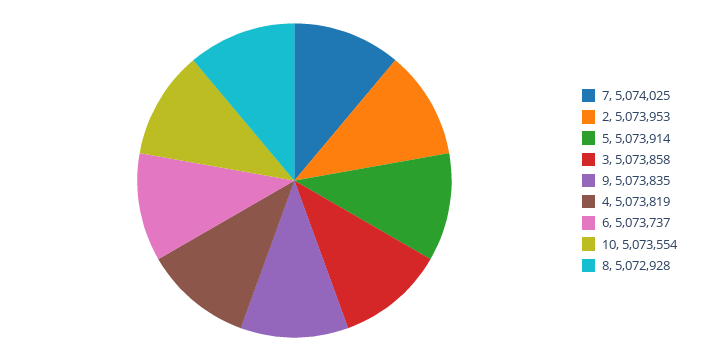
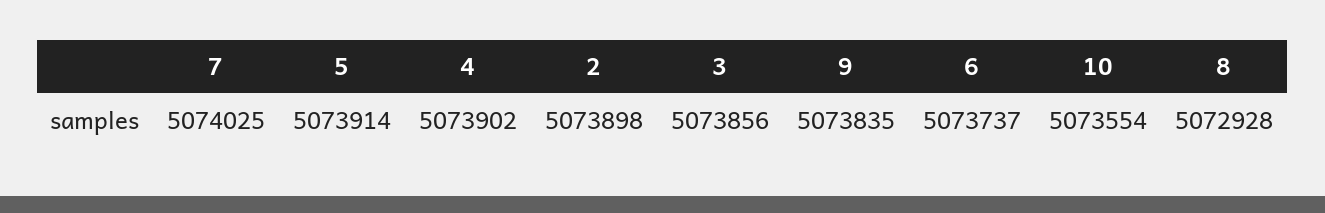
2: 5073953 -> 5073898
3: 5073858 -> 5073856
4: 5073819 -> 5073902

